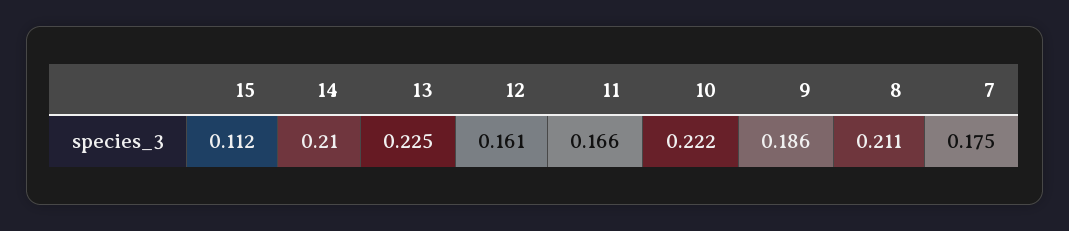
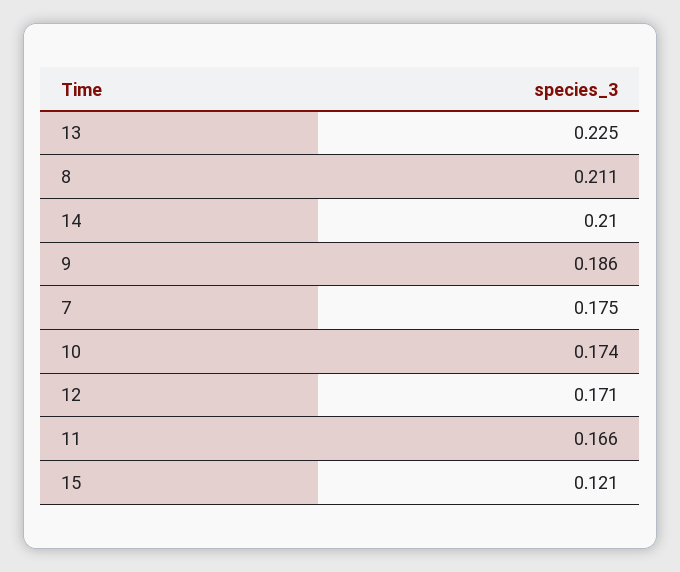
15: 0.112 -> 0.121
12: 0.161 -> 0.171
10: 0.222 -> 0.174

